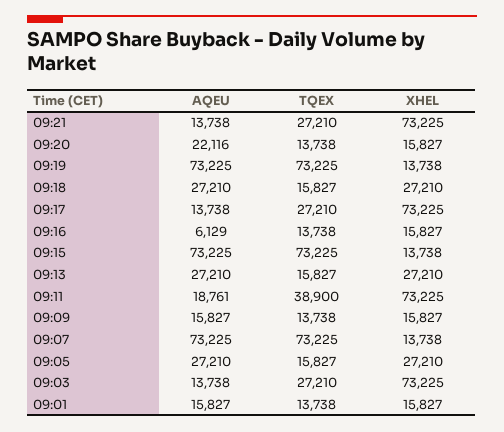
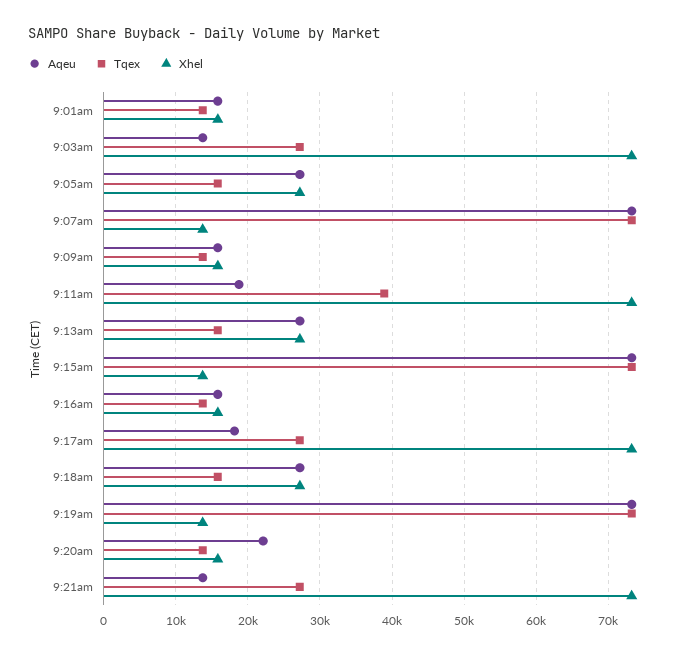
AQEU, 09:17: 13738 -> 18000
AQEU, 09:16: 6129 -> 16000

